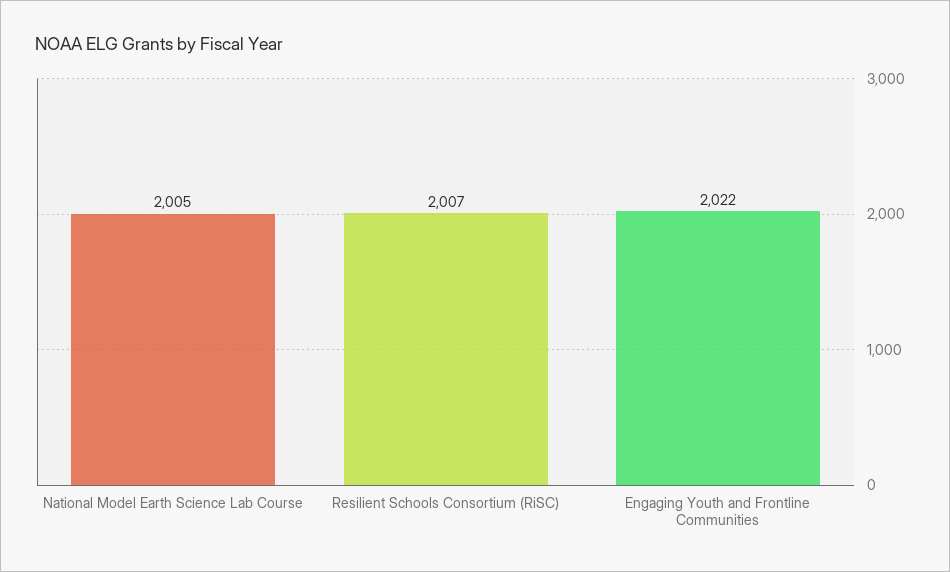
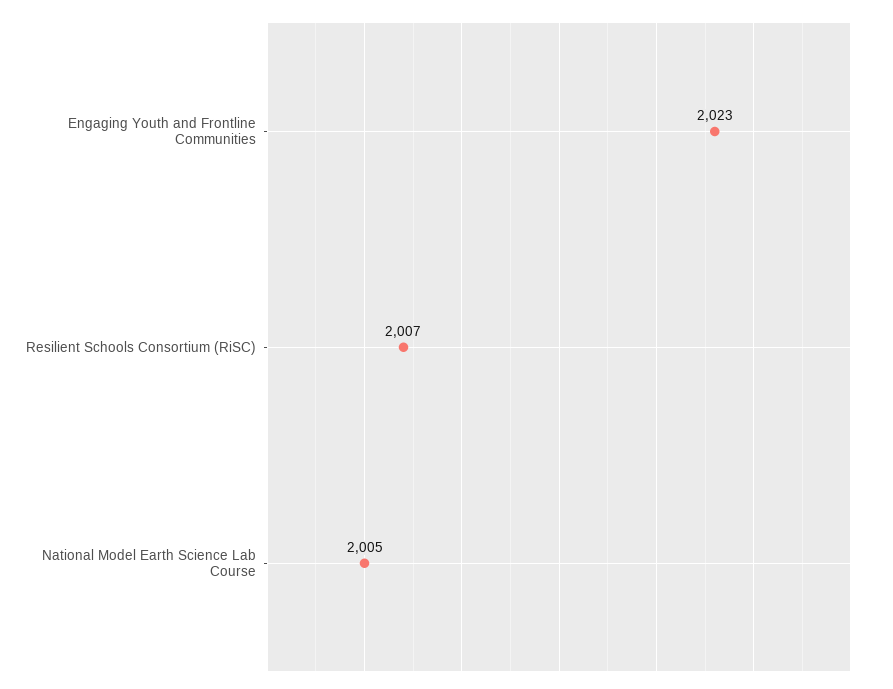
Engaging Youth and Frontline Communities: 2022 -> 2023

